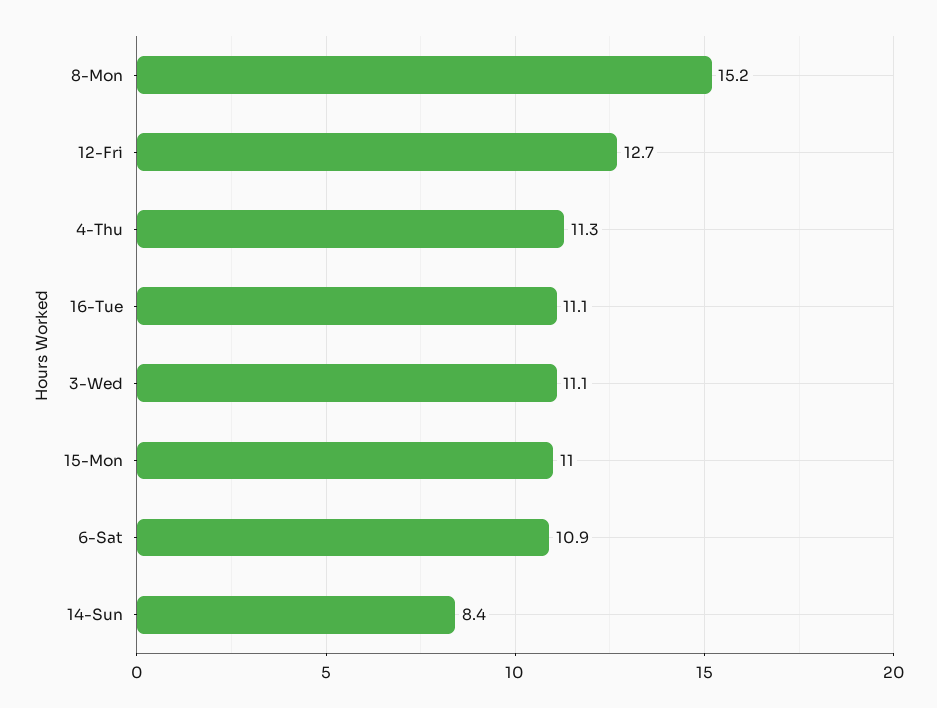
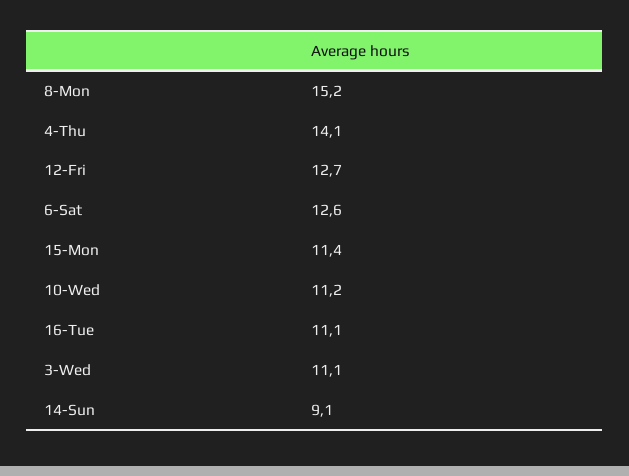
4-Thu: 11.3 -> 14.1
15-Mon: 11 -> 11.4
6-Sat: 10.9 -> 12.6
14-Sun: 8.4 -> 9.1
10-Wed: none -> 11.2

